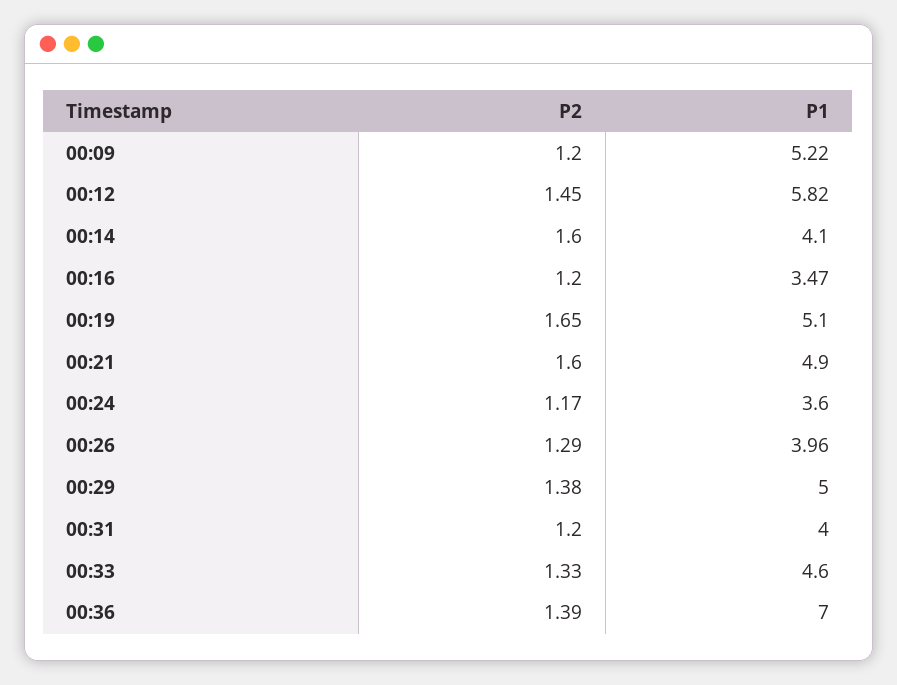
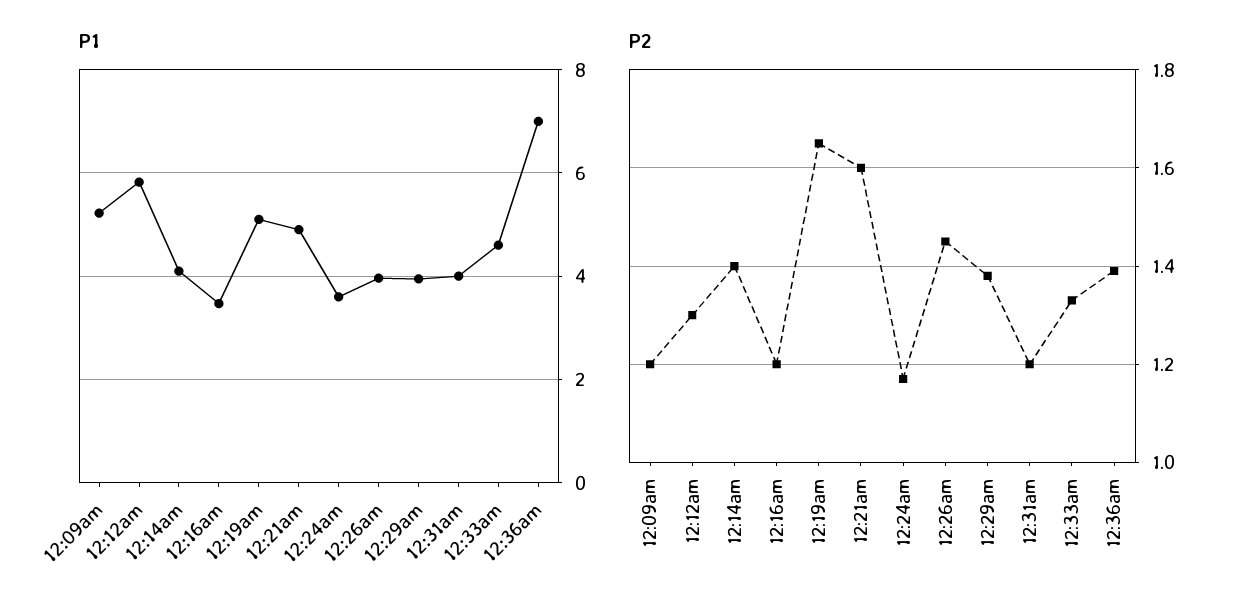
P2, 00:12: 1.45 -> 1.3
P2, 00:14: 1.6 -> 1.4
P2, 00:26: 1.29 -> 1.45
P1, 00:29: 5 -> 4

